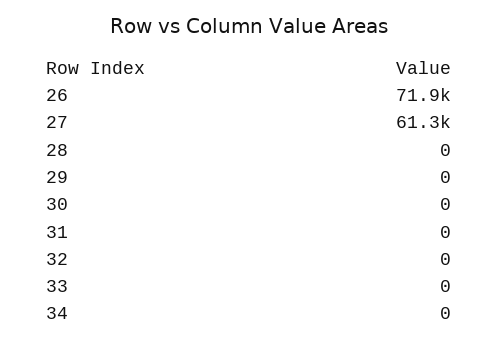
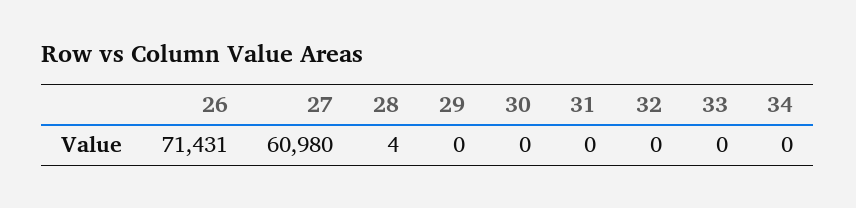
26: 71900 -> 71431
27: 61300 -> 60980
28: 0 -> 4

